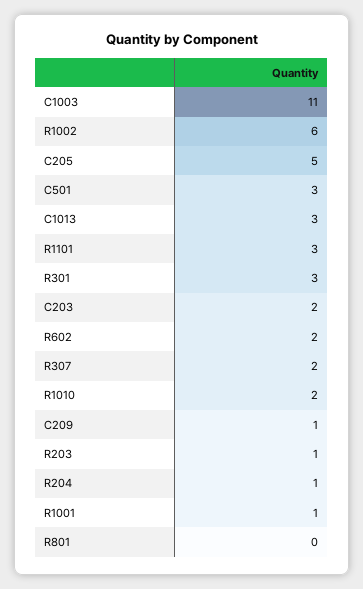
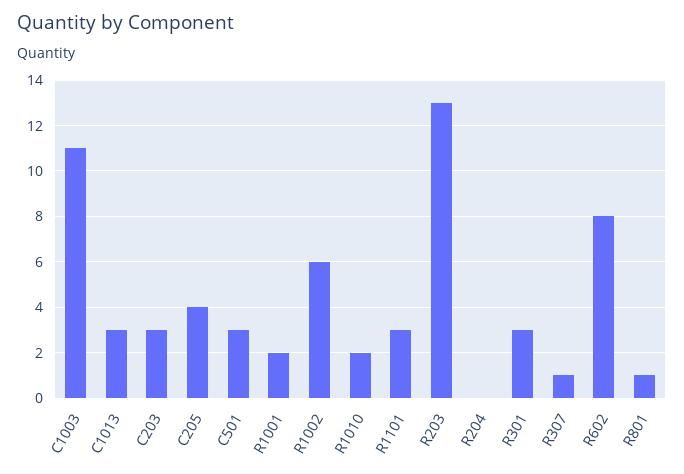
C205: 5 -> 4
C203: 2 -> 3
R602: 2 -> 8
R307: 2 -> 1
C209: 1 -> none
R203: 1 -> 13
R204: 1 -> 0
R1001: 1 -> 2
R801: 0 -> 1

